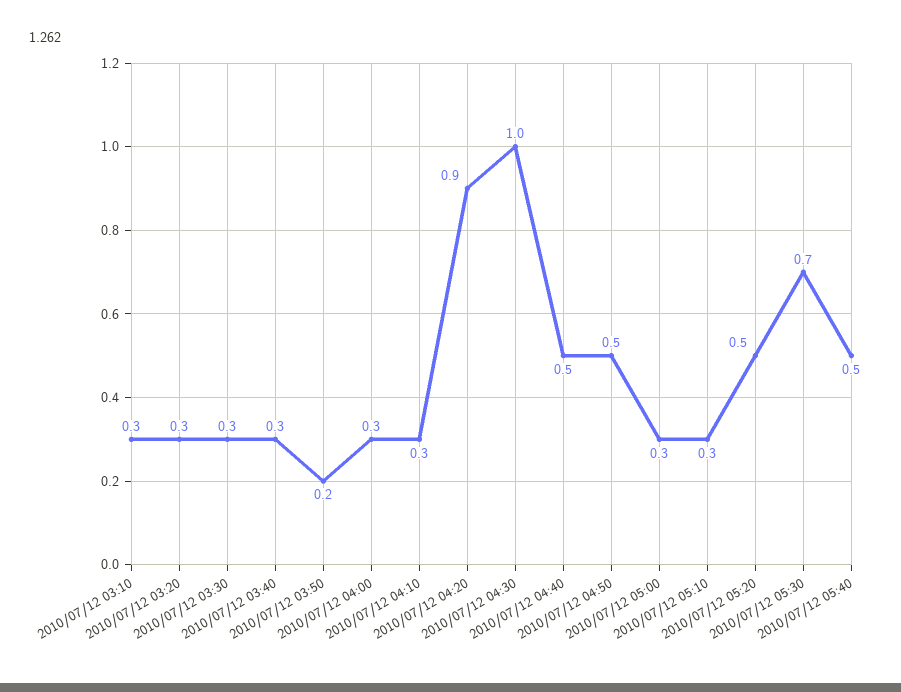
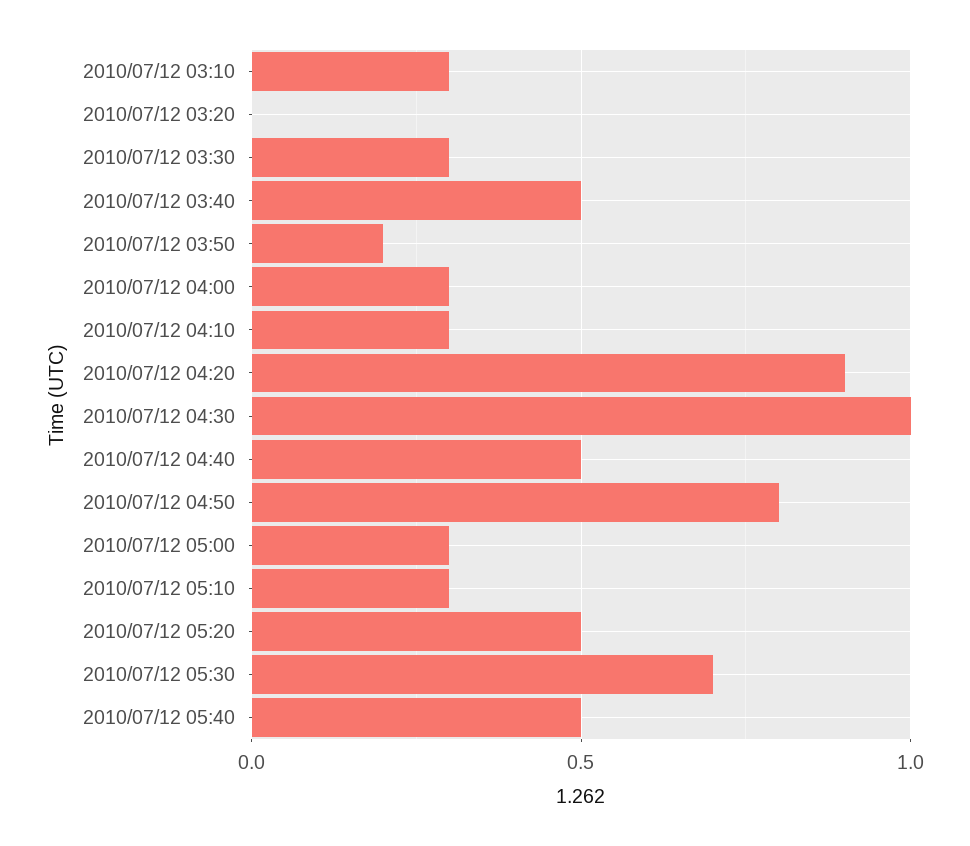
2010/07/12 03:20: 0.3 -> 0
2010/07/12 03:40: 0.3 -> 0.5
2010/07/12 04:50: 0.5 -> 0.8

